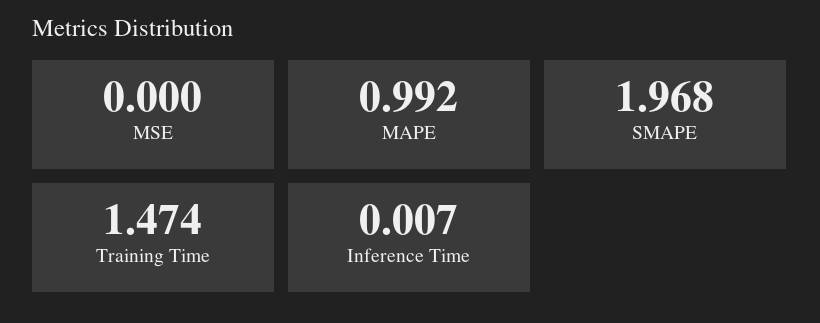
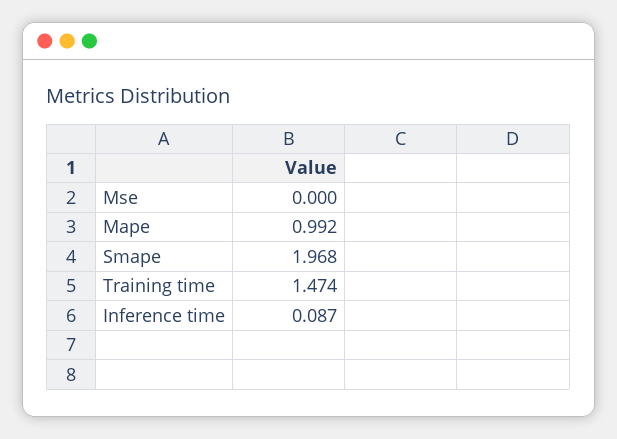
Inference Time: 0.007 -> 0.087

